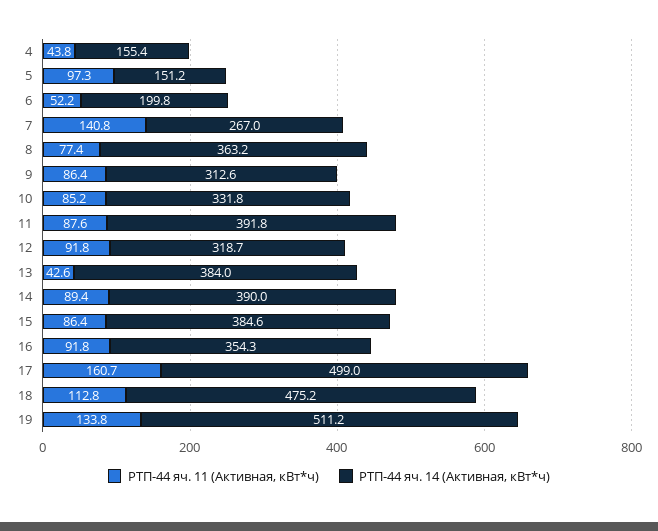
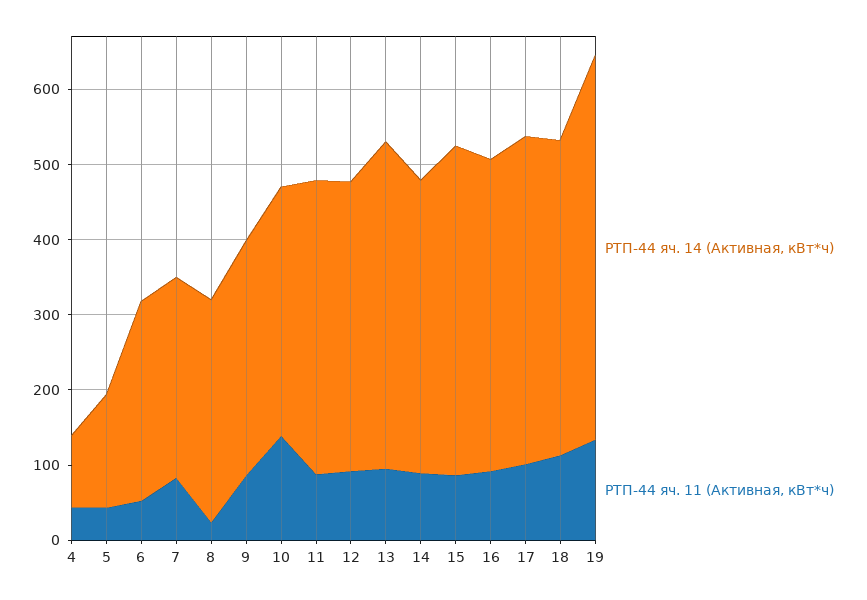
РТП-44 яч. 14 (Активная, кВт*ч), 4: 155.4 -> 100
РТП-44 яч. 11 (Активная, кВт*ч), 5: 97.3 -> 40
РТП-44 яч. 14 (Активная, кВт*ч), 6: 199.8 -> 260
РТП-44 яч. 11 (Активная, кВт*ч), 7: 140.8 -> 80
РТП-44 яч. 11 (Активная, кВт*ч), 8: 77.4 -> 20
РТП-44 яч. 14 (Активная, кВт*ч), 8: 363.2 -> 300
РТП-44 яч. 11 (Активная, кВт*ч), 10: 85.2 -> 140
РТП-44 яч. 14 (Активная, кВт*ч), 12: 318.7 -> 380
РТП-44 яч. 11 (Активная, кВт*ч), 13: 42.6 -> 100
РТП-44 яч. 14 (Активная, кВт*ч), 13: 384 -> 440
РТП-44 яч. 14 (Активная, кВт*ч), 15: 384.6 -> 440
РТП-44 яч. 14 (Активная, кВт*ч), 16: 354.3 -> 420
РТП-44 яч. 11 (Активная, кВт*ч), 17: 160.7 -> 100
РТП-44 яч. 14 (Активная, кВт*ч), 17: 499 -> 440
РТП-44 яч. 14 (Активная, кВт*ч), 18: 475.2 -> 420

